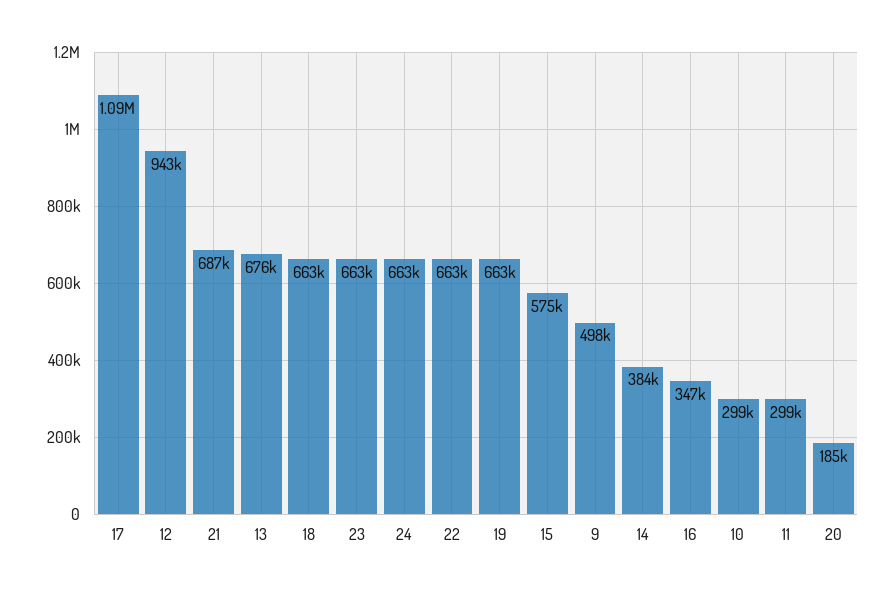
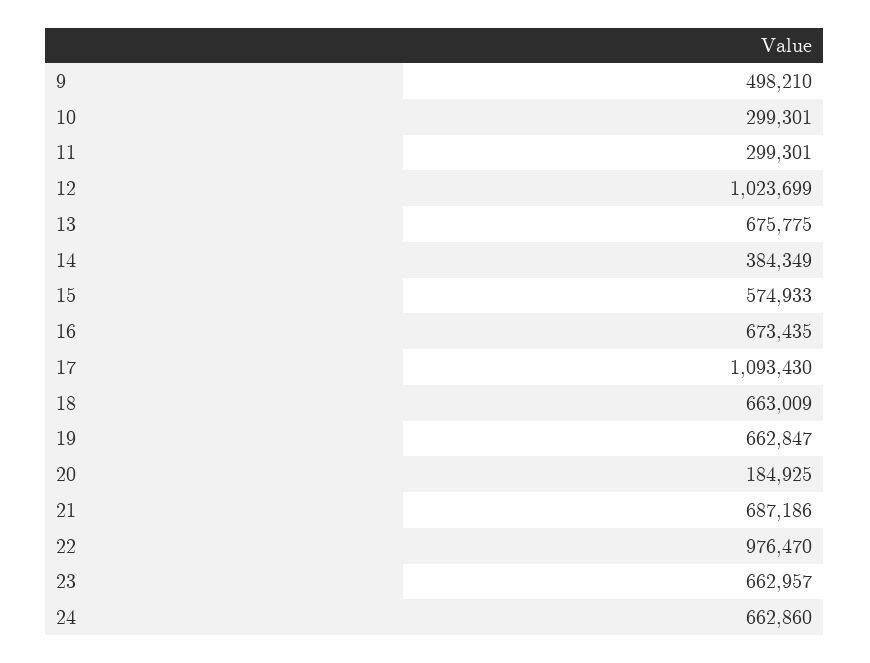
12: 943000 -> 1023699
22: 663000 -> 976470
16: 347000 -> 673435

